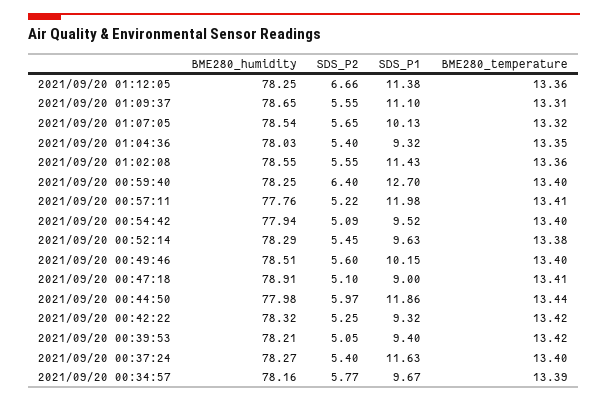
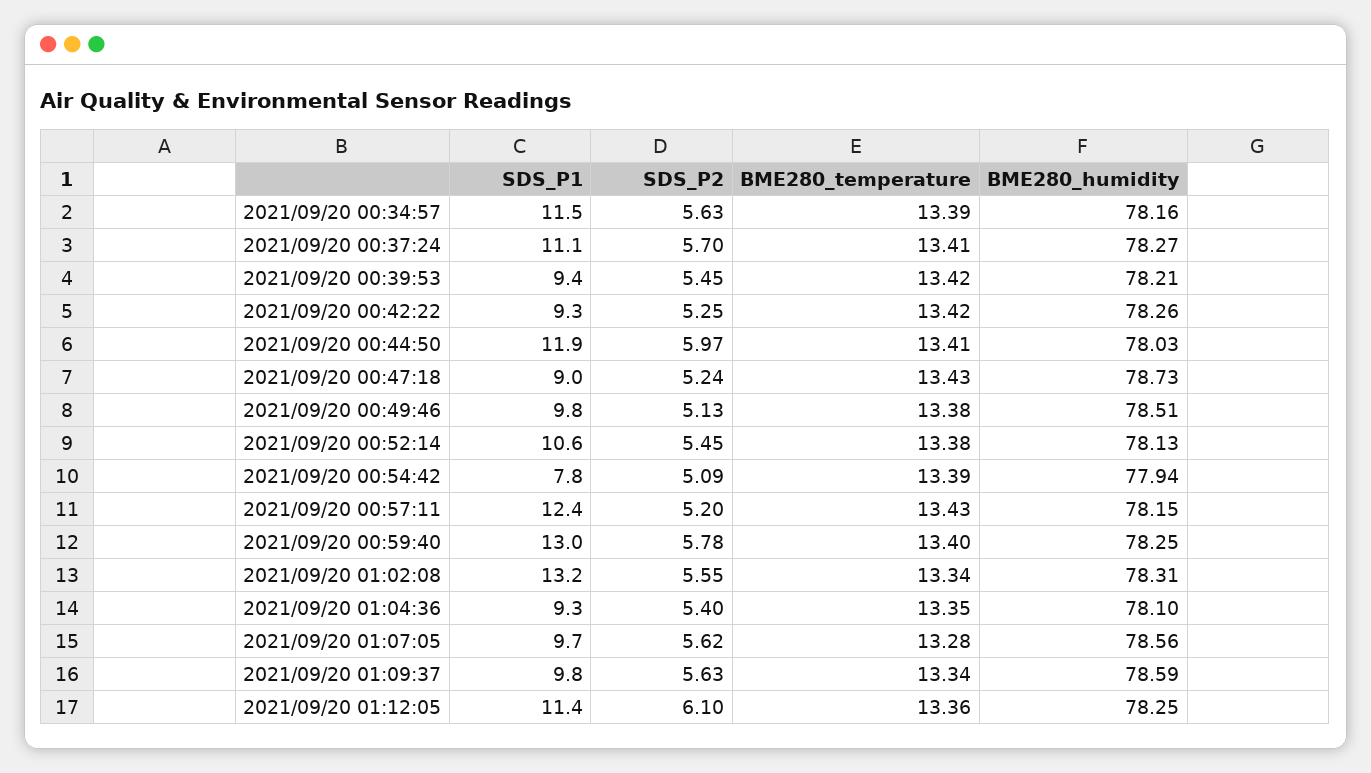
SDS_P2, 2021/09/20 01:12:05: 6.66 -> 6.1
BME280_humidity, 2021/09/20 01:09:37: 78.65 -> 78.59
SDS_P2, 2021/09/20 01:09:37: 5.55 -> 5.63
SDS_P1, 2021/09/20 01:09:37: 11.1 -> 9.8
BME280_temperature, 2021/09/20 01:09:37: 13.31 -> 13.34
BME280_humidity, 2021/09/20 01:07:05: 78.54 -> 78.56
SDS_P2, 2021/09/20 01:07:05: 5.65 -> 5.62
SDS_P1, 2021/09/20 01:07:05: 10.13 -> 9.7
BME280_temperature, 2021/09/20 01:07:05: 13.32 -> 13.28
BME280_humidity, 2021/09/20 01:04:36: 78.03 -> 78.1
BME280_humidity, 2021/09/20 01:02:08: 78.55 -> 78.31
SDS_P1, 2021/09/20 01:02:08: 11.43 -> 13.2
BME280_temperature, 2021/09/20 01:02:08: 13.36 -> 13.34
SDS_P2, 2021/09/20 00:59:40: 6.4 -> 5.78
SDS_P1, 2021/09/20 00:59:40: 12.7 -> 13
BME280_humidity, 2021/09/20 00:57:11: 77.76 -> 78.15
SDS_P2, 2021/09/20 00:57:11: 5.22 -> 5.2
SDS_P1, 2021/09/20 00:57:11: 11.98 -> 12.4
BME280_temperature, 2021/09/20 00:57:11: 13.41 -> 13.43
SDS_P1, 2021/09/20 00:54:42: 9.52 -> 7.8
BME280_temperature, 2021/09/20 00:54:42: 13.4 -> 13.39
BME280_humidity, 2021/09/20 00:52:14: 78.29 -> 78.13
SDS_P1, 2021/09/20 00:52:14: 9.63 -> 10.6
SDS_P2, 2021/09/20 00:49:46: 5.6 -> 5.13
SDS_P1, 2021/09/20 00:49:46: 10.15 -> 9.8
BME280_temperature, 2021/09/20 00:49:46: 13.4 -> 13.38
BME280_humidity, 2021/09/20 00:47:18: 78.91 -> 78.73
SDS_P2, 2021/09/20 00:47:18: 5.1 -> 5.24
BME280_temperature, 2021/09/20 00:47:18: 13.41 -> 13.43
BME280_humidity, 2021/09/20 00:44:50: 77.98 -> 78.03
BME280_temperature, 2021/09/20 00:44:50: 13.44 -> 13.41
BME280_humidity, 2021/09/20 00:42:22: 78.32 -> 78.26
SDS_P2, 2021/09/20 00:39:53: 5.05 -> 5.45
SDS_P2, 2021/09/20 00:37:24: 5.4 -> 5.7
SDS_P1, 2021/09/20 00:37:24: 11.63 -> 11.1
BME280_temperature, 2021/09/20 00:37:24: 13.4 -> 13.41
SDS_P2, 2021/09/20 00:34:57: 5.77 -> 5.63
SDS_P1, 2021/09/20 00:34:57: 9.67 -> 11.5

